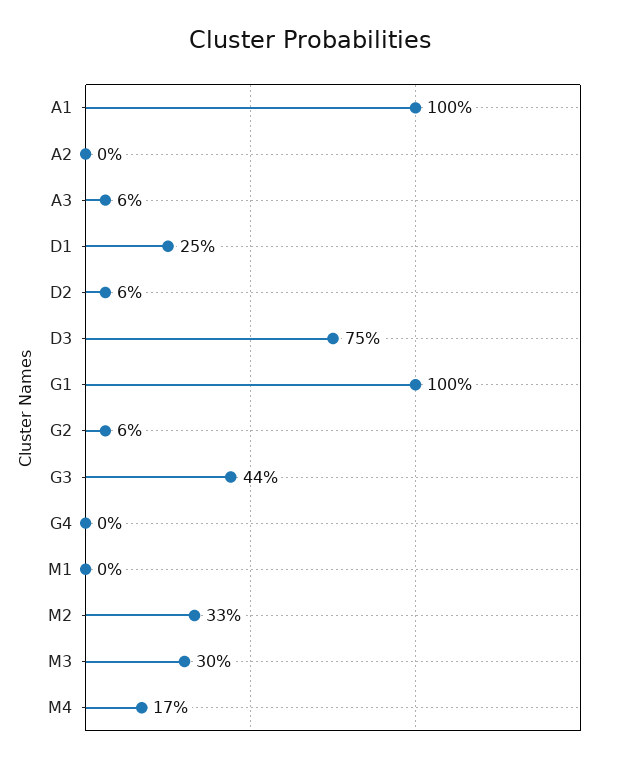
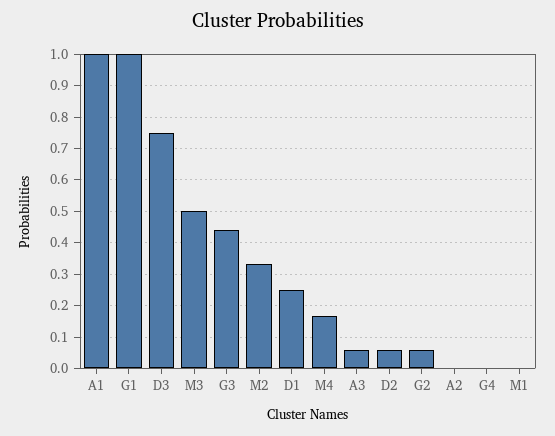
M3: 0.3 -> 0.5

